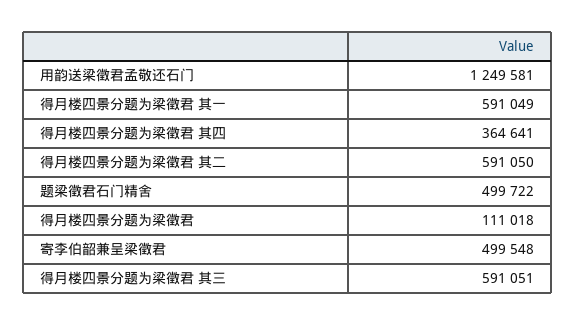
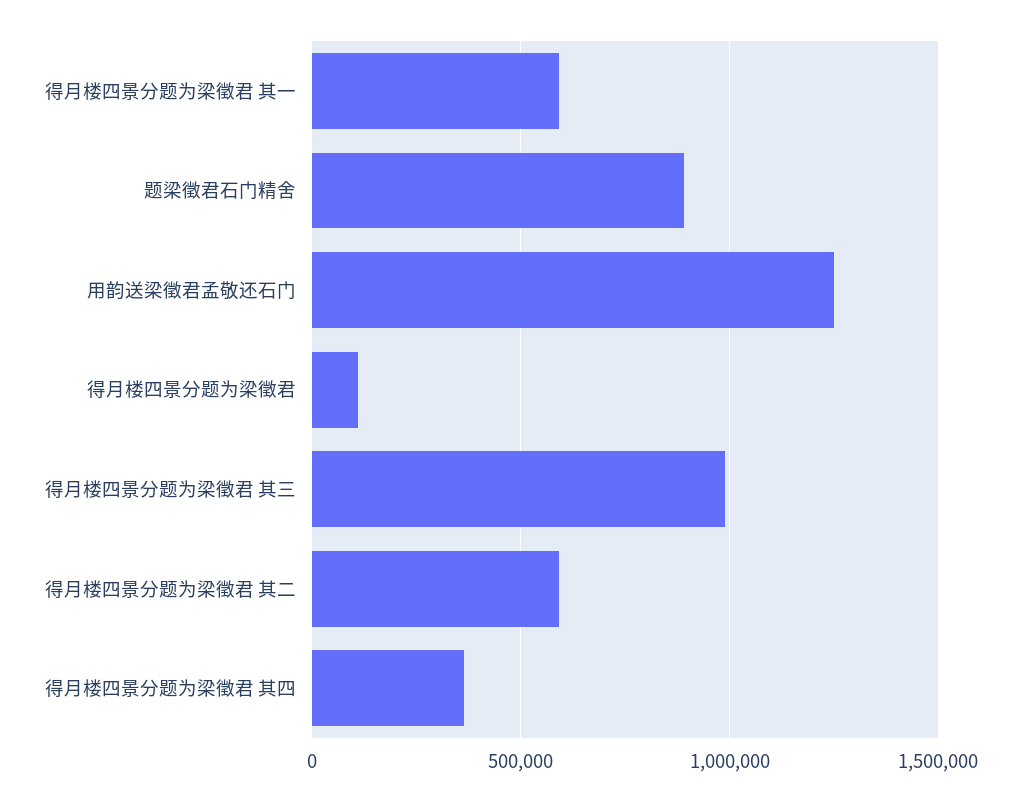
题梁徵君石门精舍: 499722 -> 900000
寄李伯韶兼呈梁徵君: 499548 -> none
得月楼四景分题为梁徵君 其三: 591051 -> 1000000

